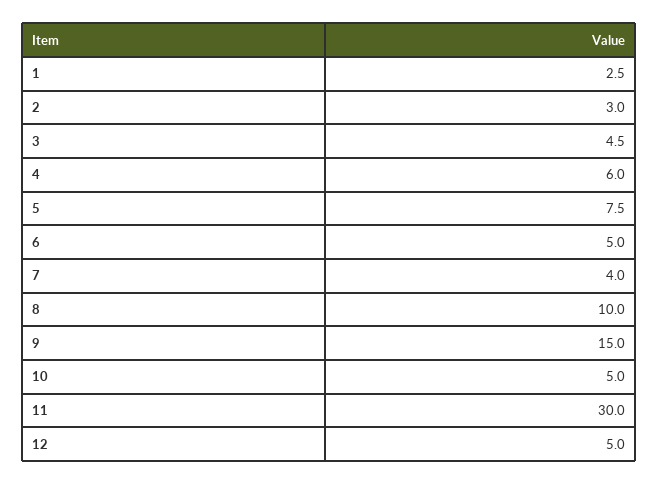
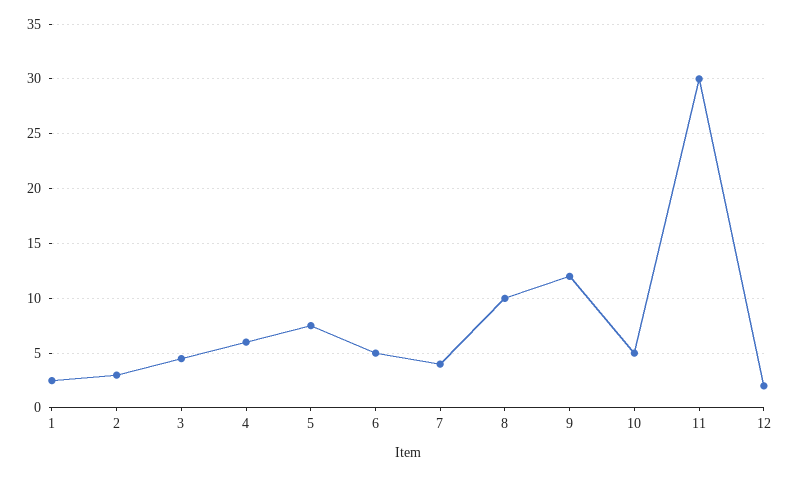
9: 15 -> 12
12: 5 -> 2

